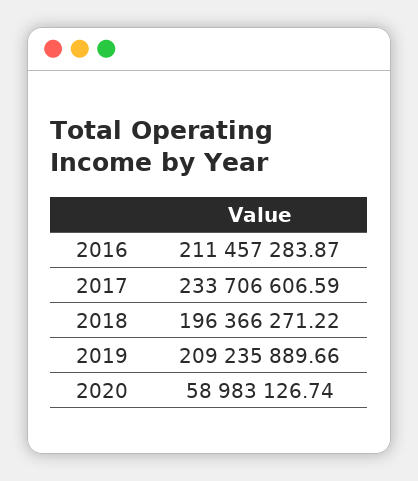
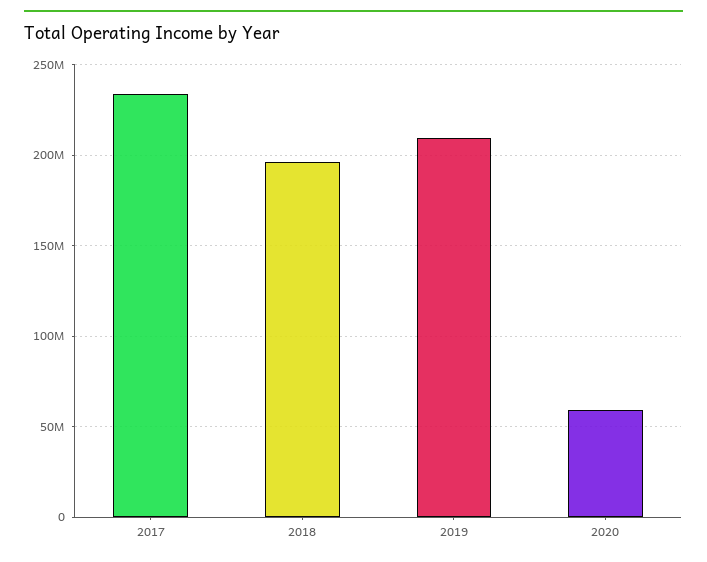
2016: 211457283.87 -> none

